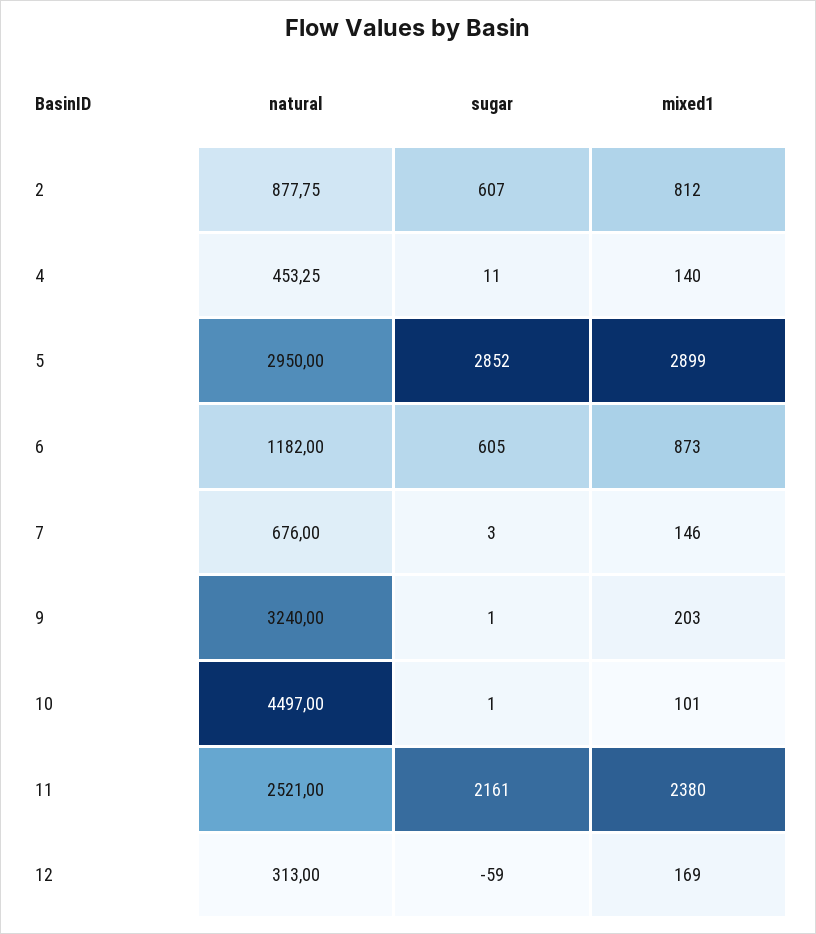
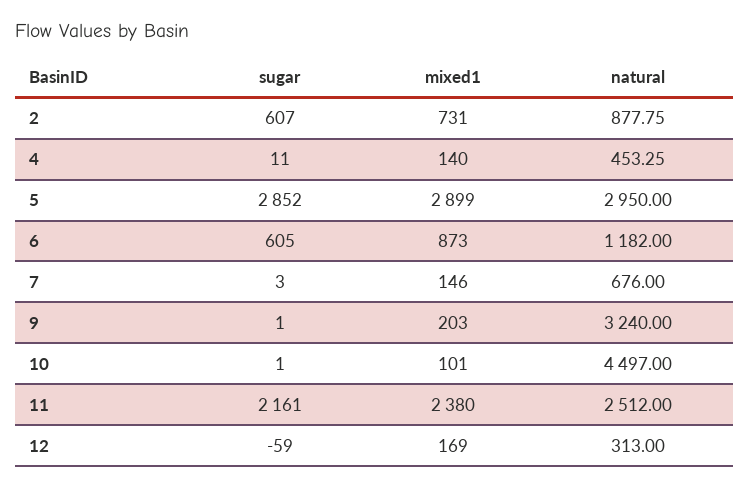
mixed1, 2: 812 -> 731
natural, 11: 2521 -> 2512

